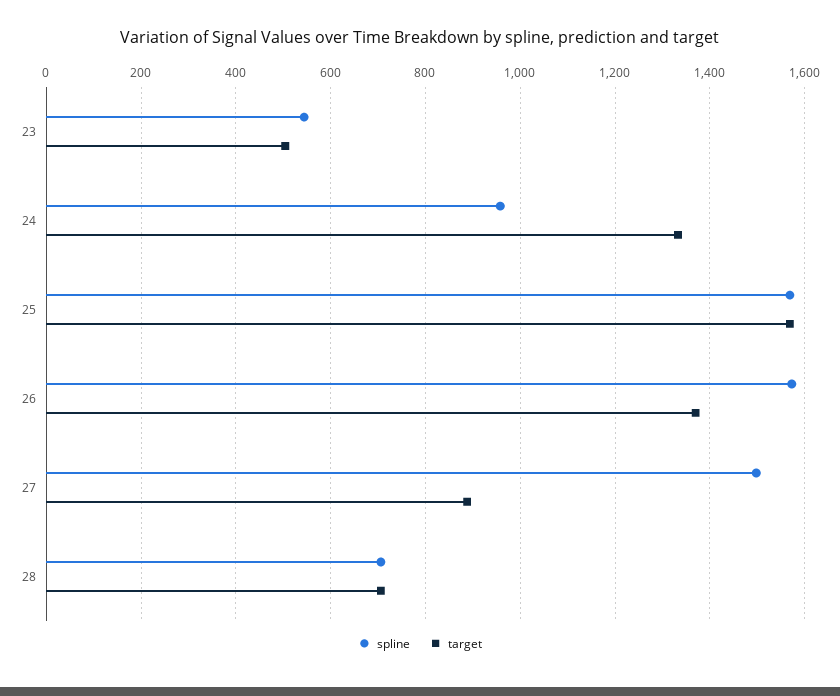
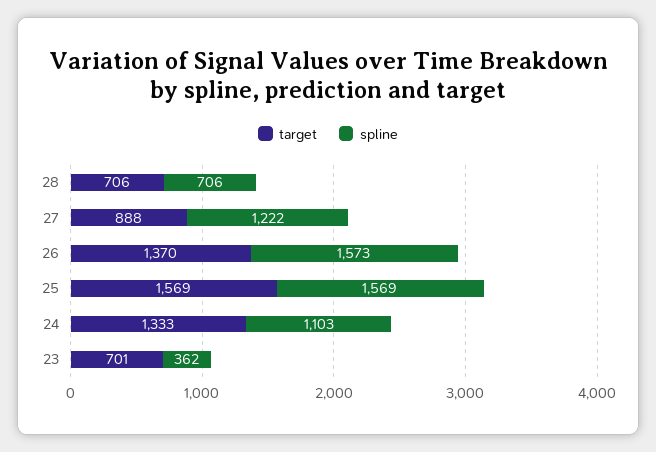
spline, 23: 540 -> 362
target, 23: 500 -> 701
spline, 24: 960 -> 1103
spline, 27: 1500 -> 1222

